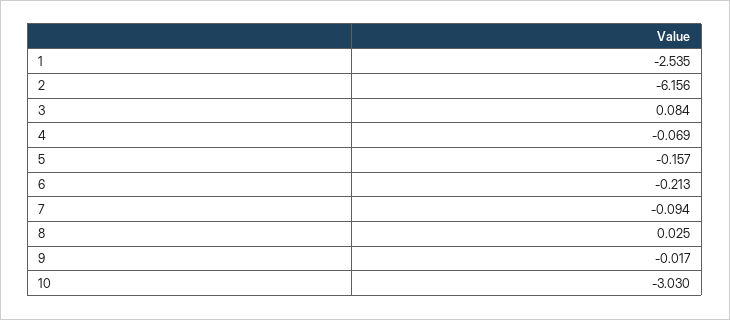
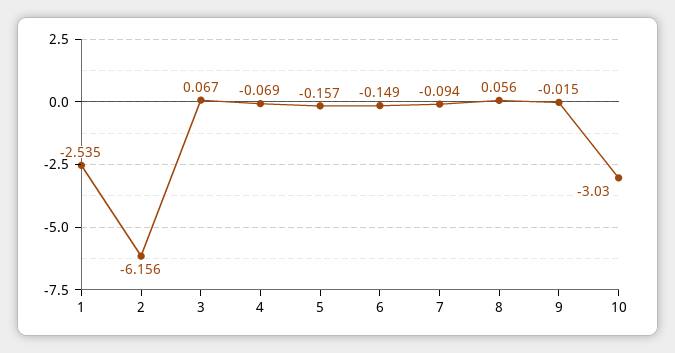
3: 0.084 -> 0.067
6: -0.213 -> -0.149
8: 0.025 -> 0.056
9: -0.017 -> -0.015

